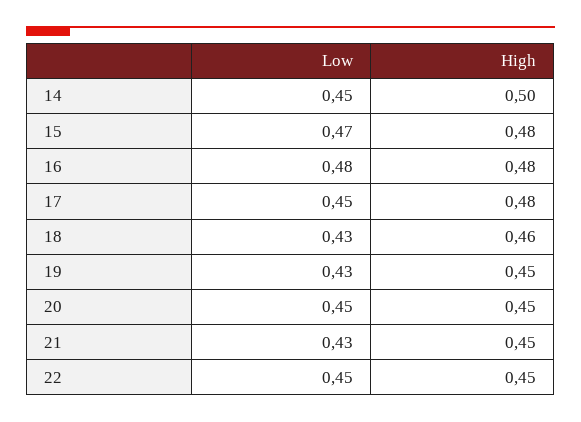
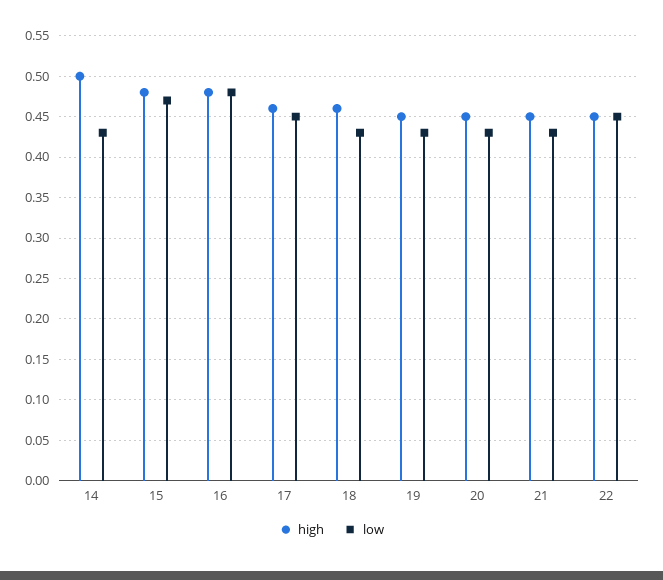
Low, 14: 0.45 -> 0.43
High, 17: 0.48 -> 0.46
Low, 20: 0.45 -> 0.43

